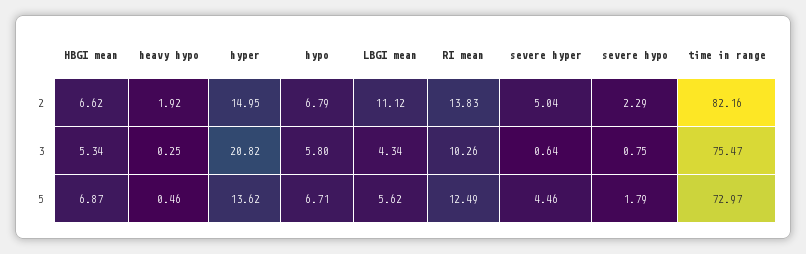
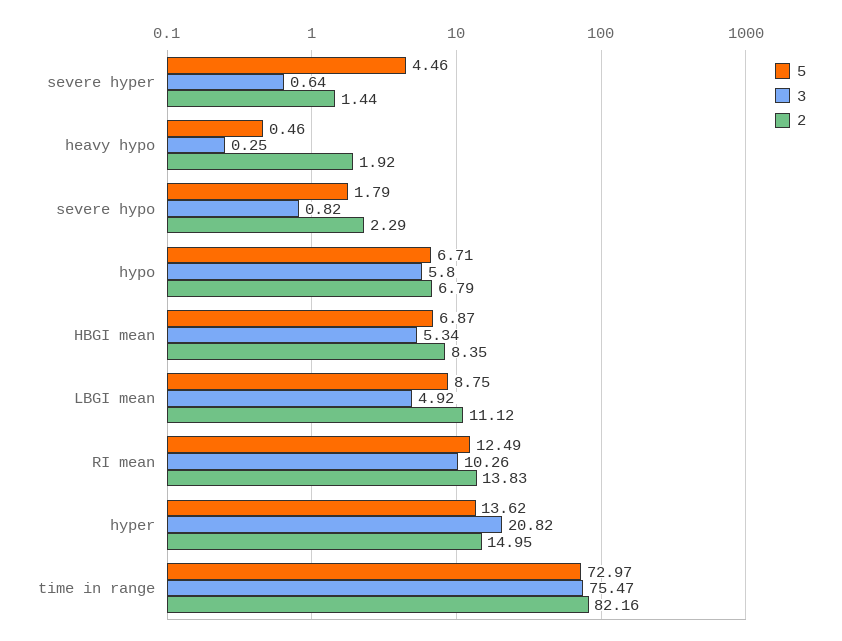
2, HBGI mean: 6.62 -> 8.35
2, severe hyper: 5.04 -> 1.44
3, LBGI mean: 4.34 -> 4.92
3, severe hypo: 0.75 -> 0.82
5, LBGI mean: 5.62 -> 8.75

